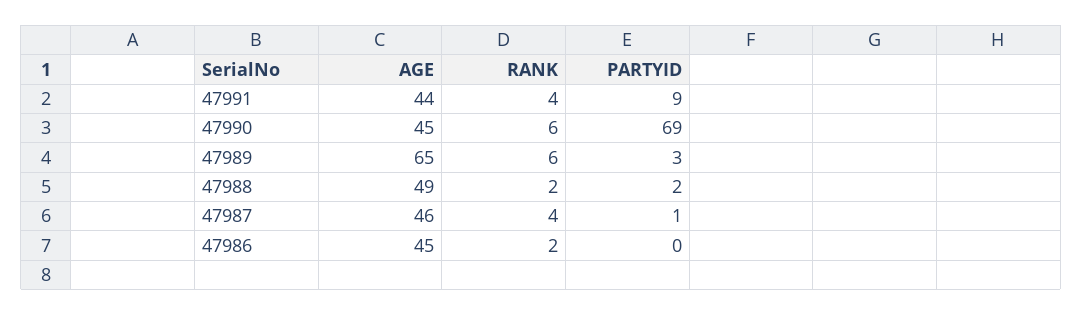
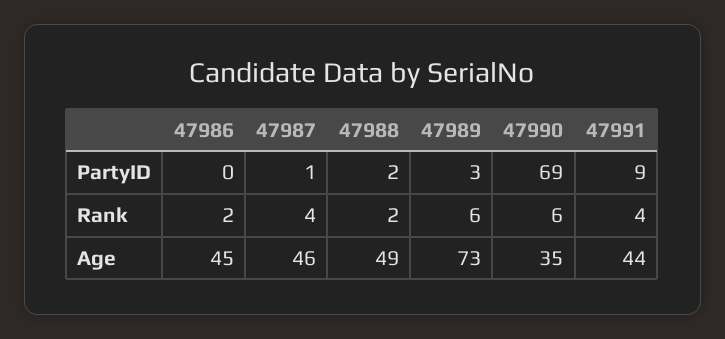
AGE, 47990: 45 -> 35
AGE, 47989: 65 -> 73

